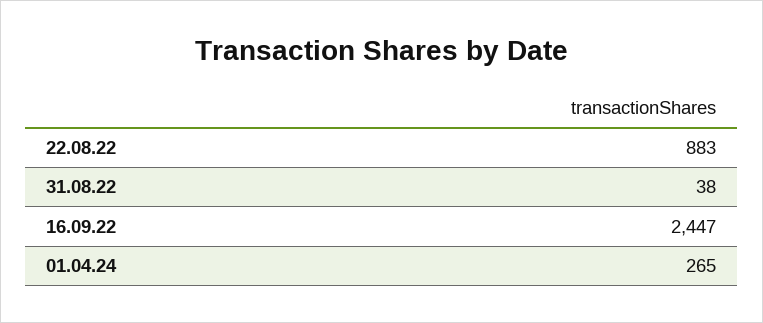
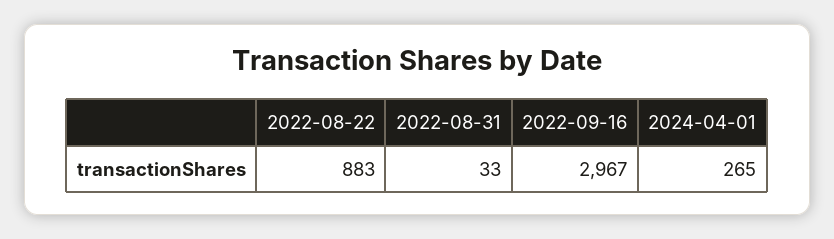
31.08.22: 38 -> 33
16.09.22: 2447 -> 2967

